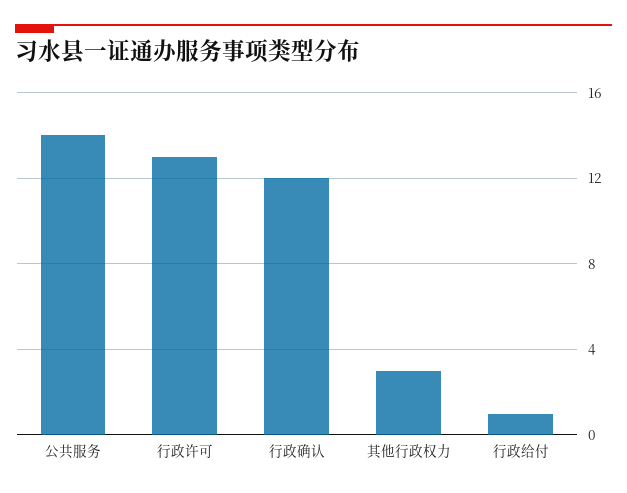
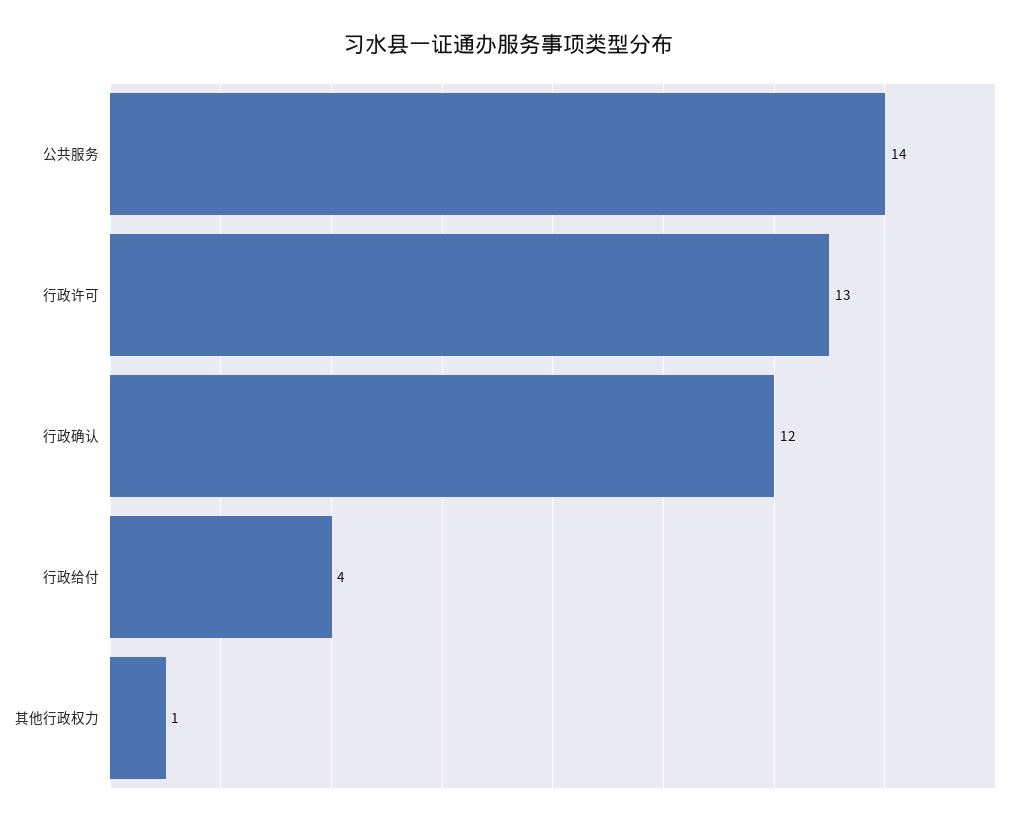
其他行政权力: 3 -> 1
行政给付: 1 -> 4

